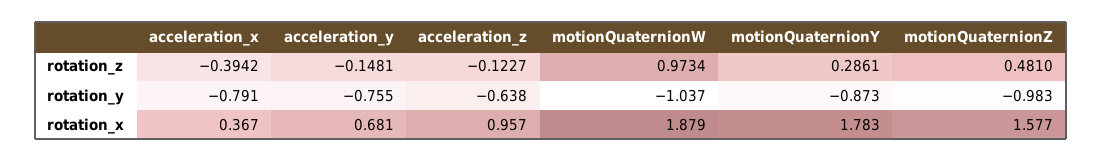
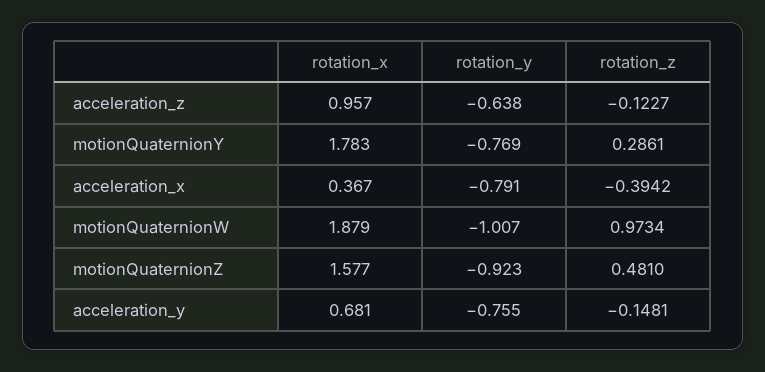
motionQuaternionW, rotation_y: -1.037 -> -1.007
motionQuaternionY, rotation_y: -0.873 -> -0.769
motionQuaternionZ, rotation_y: -0.983 -> -0.923

